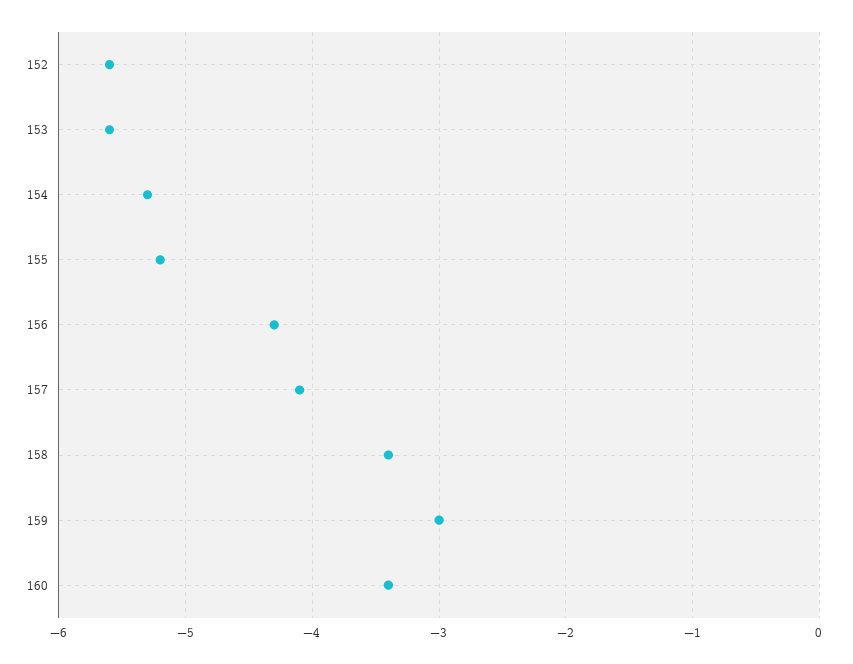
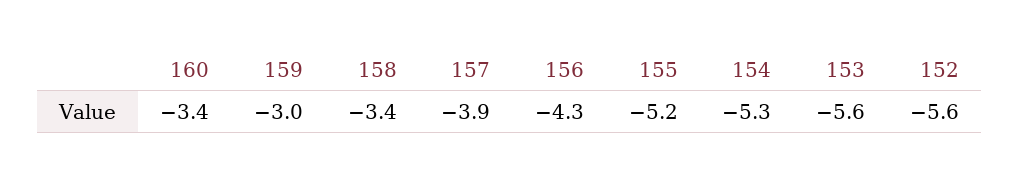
157: -4.1 -> -3.9

